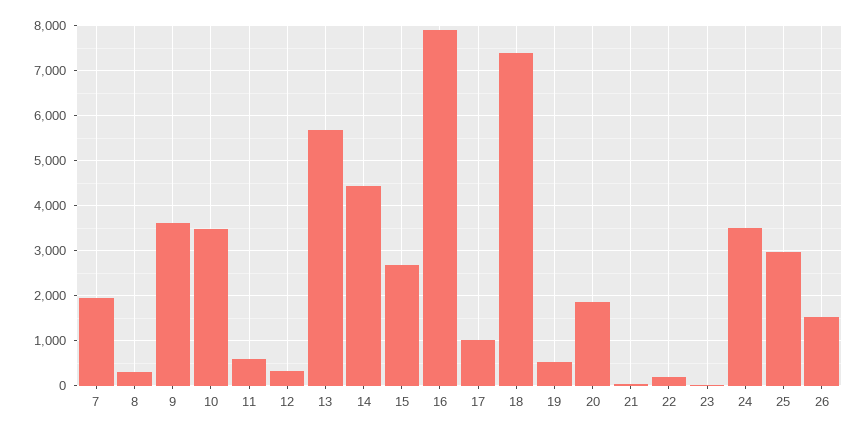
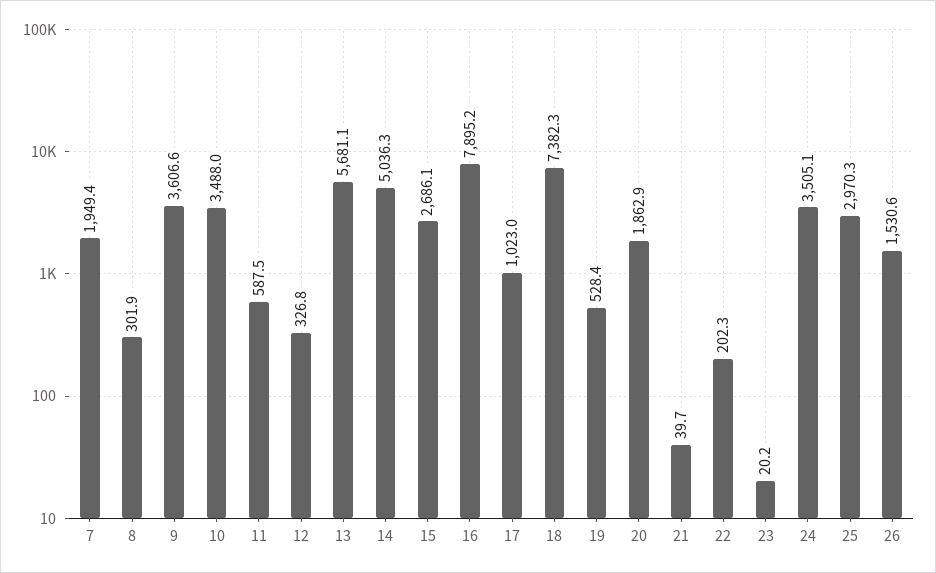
14: 4400 -> 5036.3

